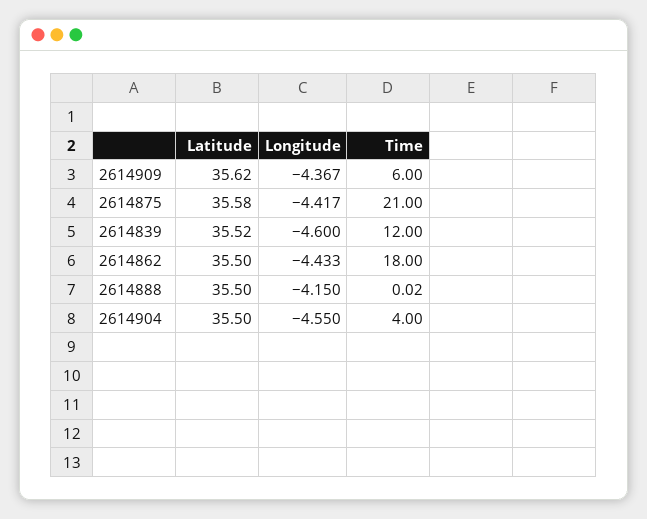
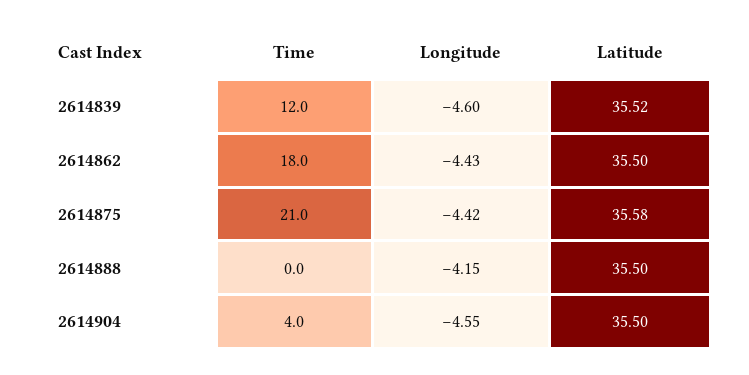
Latitude, 2614909: 35.62 -> none
Longitude, 2614909: -4.367 -> none
Time, 2614909: 6 -> none

